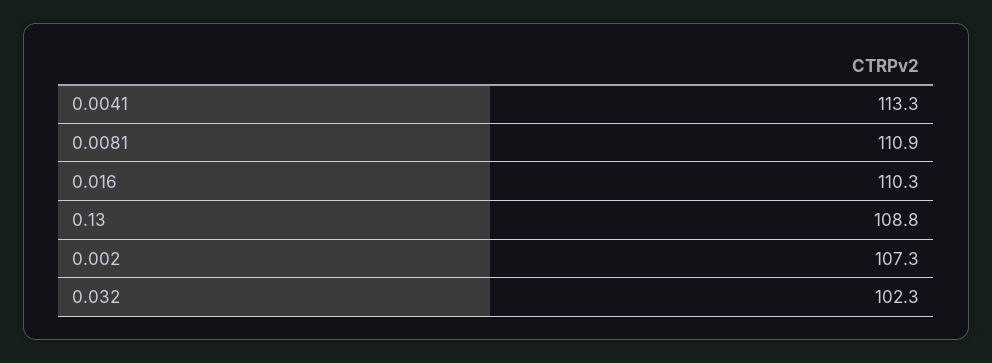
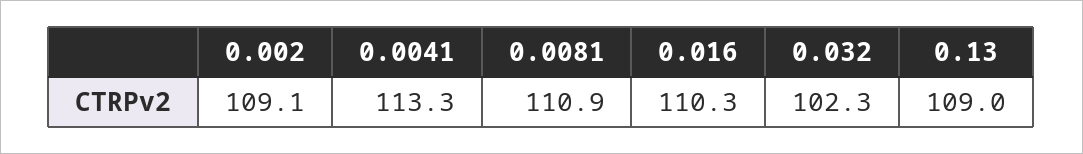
0.13: 108.8 -> 109
0.002: 107.3 -> 109.1

